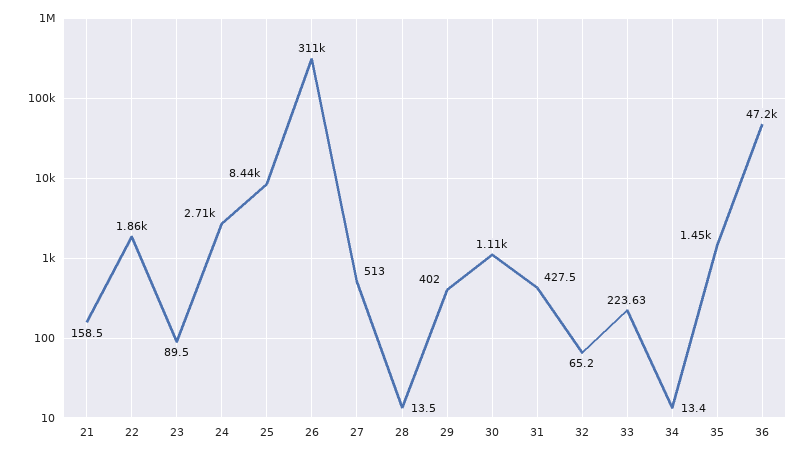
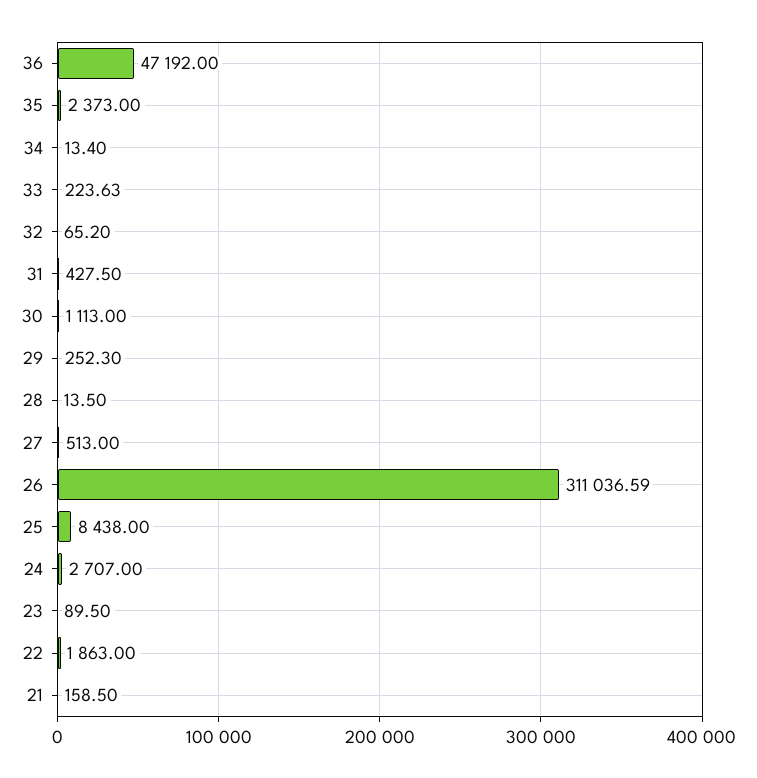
29: 402 -> 252.3
35: 1450 -> 2373

